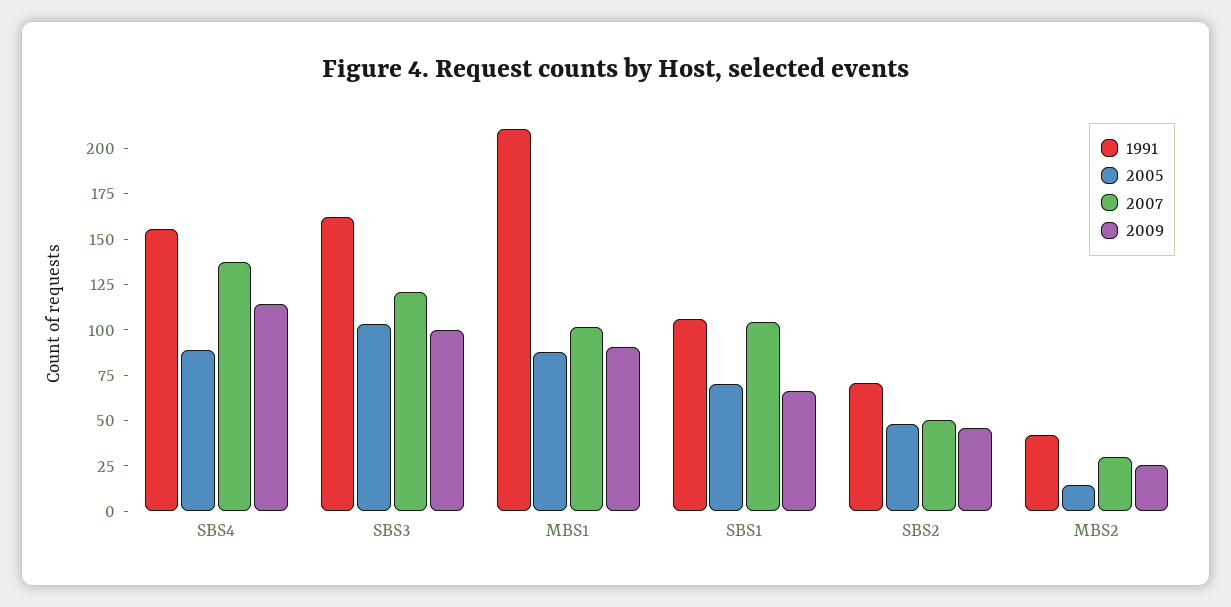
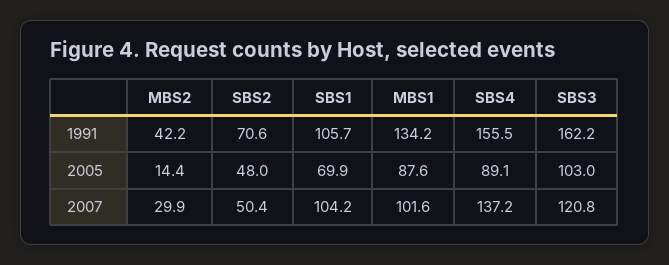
2009, SBS4: 115 -> none
2009, SBS3: 100 -> none
1991, MBS1: 210 -> 134.2
2009, MBS1: 90 -> none
2009, SBS1: 65 -> none
2009, SBS2: 45 -> none
2009, MBS2: 25 -> none

